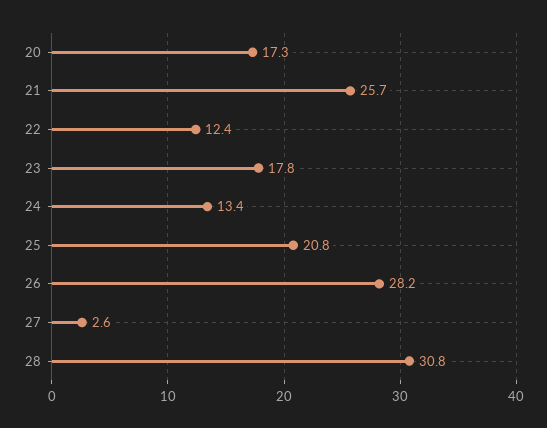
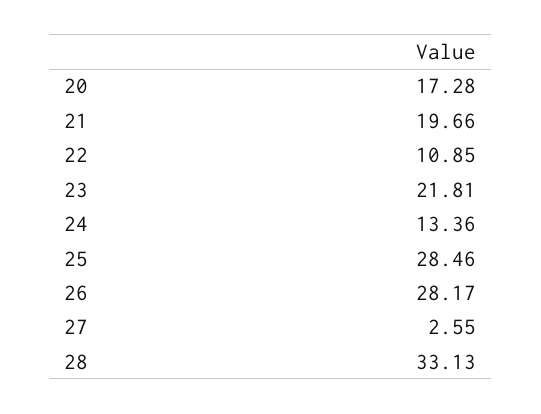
21: 25.7 -> 19.66
22: 12.4 -> 10.85
23: 17.8 -> 21.81
25: 20.8 -> 28.46
28: 30.8 -> 33.13

